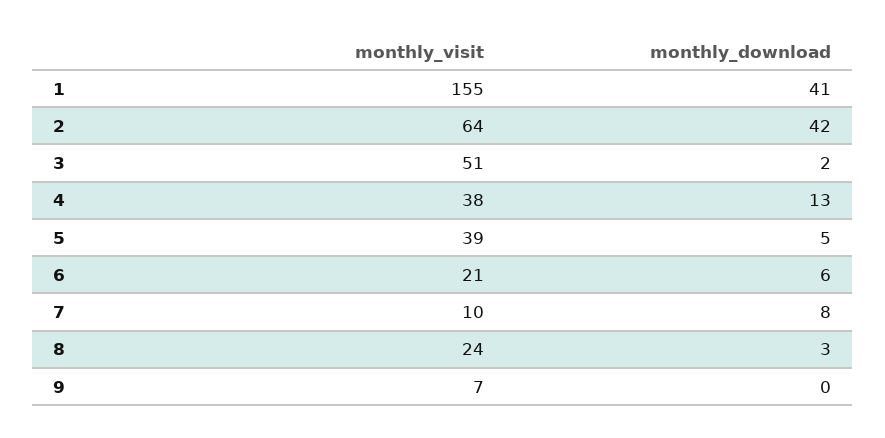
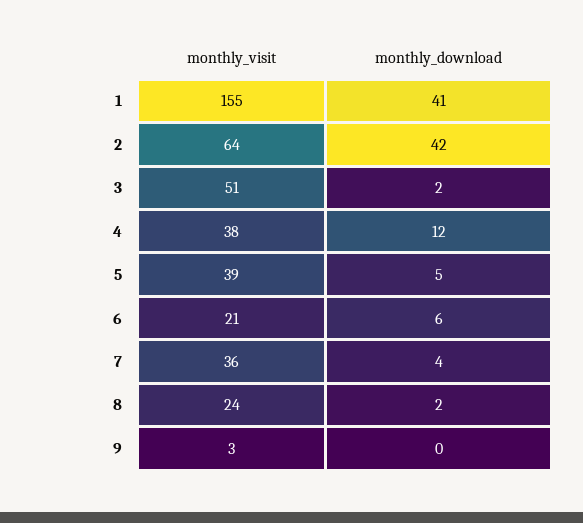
monthly_download, 4: 13 -> 12
monthly_visit, 7: 10 -> 36
monthly_download, 7: 8 -> 4
monthly_download, 8: 3 -> 2
monthly_visit, 9: 7 -> 3

